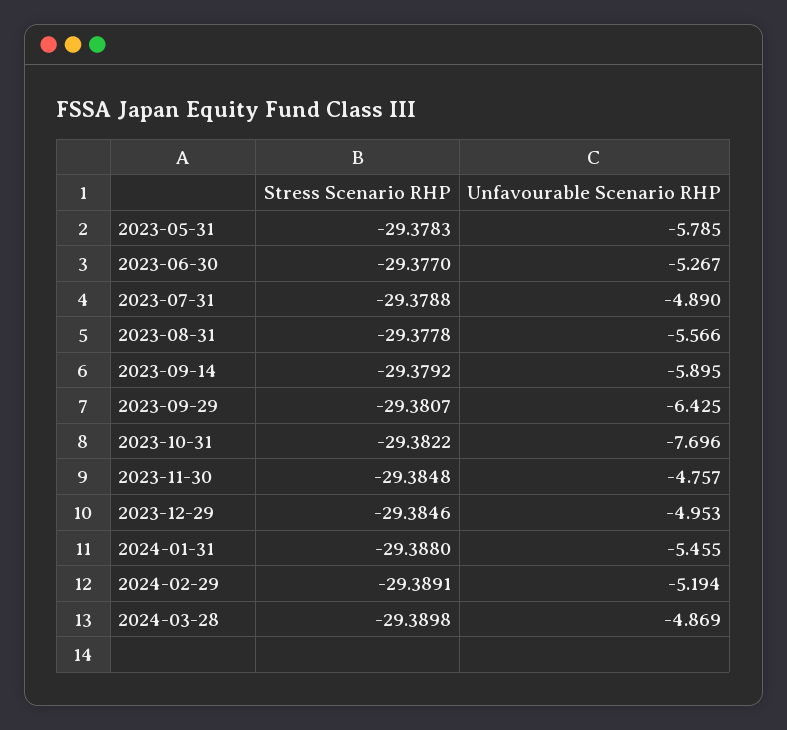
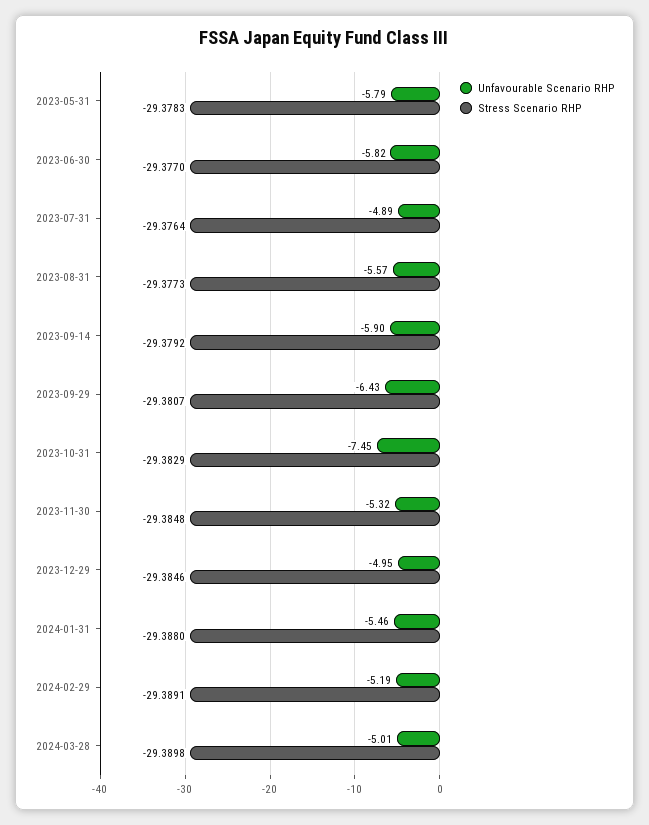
Unfavourable Scenario RHP, 2023-06-30: -5.267 -> -5.82
Stress Scenario RHP, 2023-07-31: -29.3788 -> -29.3764
Stress Scenario RHP, 2023-08-31: -29.3778 -> -29.3773
Stress Scenario RHP, 2023-10-31: -29.3822 -> -29.3829
Unfavourable Scenario RHP, 2023-10-31: -7.696 -> -7.45
Unfavourable Scenario RHP, 2023-11-30: -4.757 -> -5.32
Unfavourable Scenario RHP, 2024-03-28: -4.869 -> -5.01

